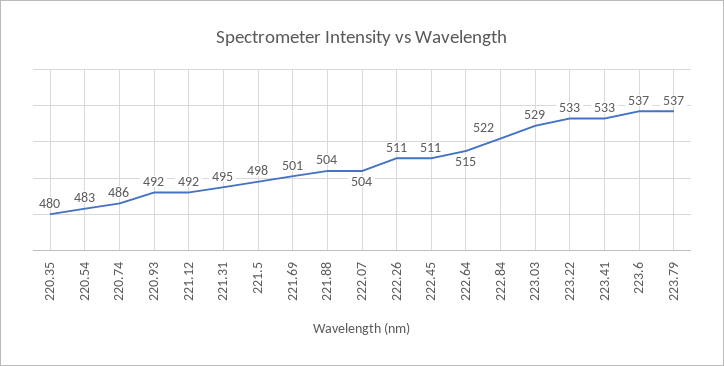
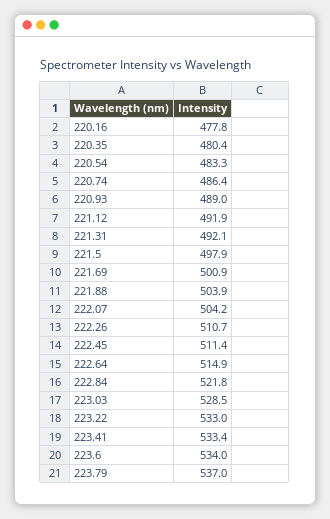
220.93: 492 -> 489
221.31: 495 -> 492.1
223.6: 537 -> 534
220.16: none -> 477.8

